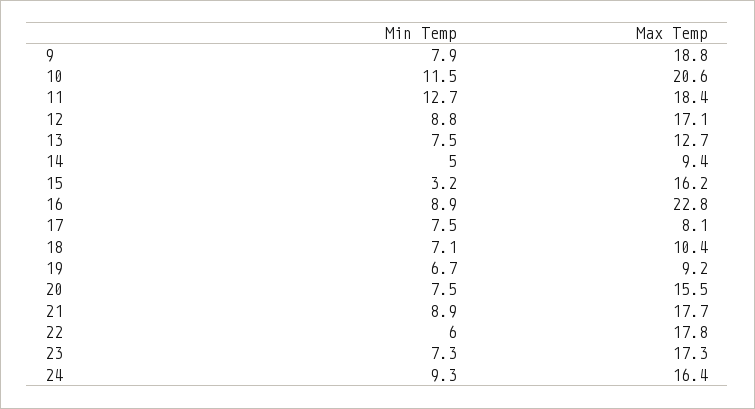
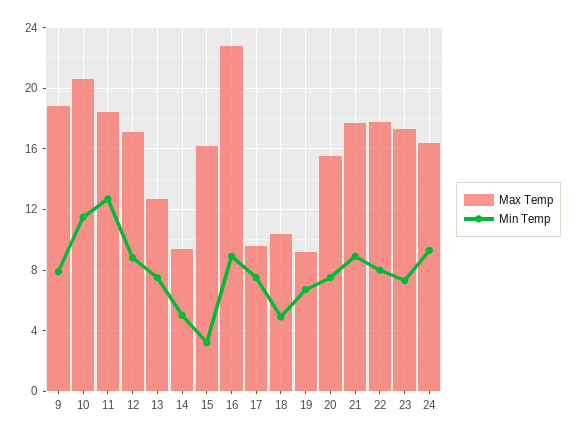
Max Temp, 17: 8.1 -> 9.5
Min Temp, 18: 7.1 -> 5
Min Temp, 22: 6 -> 8

